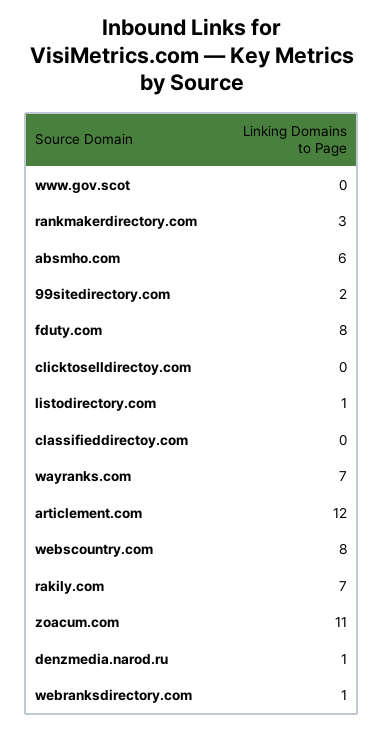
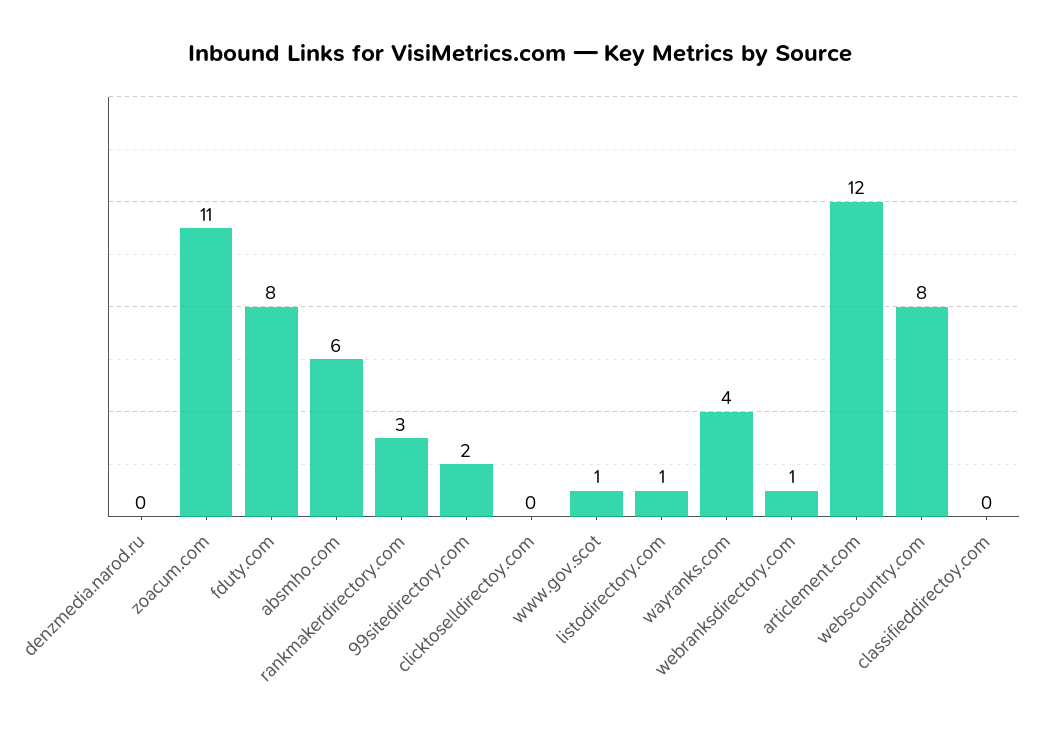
www.gov.scot: 0 -> 1
wayranks.com: 7 -> 4
rakily.com: 7 -> none
denzmedia.narod.ru: 1 -> 0

